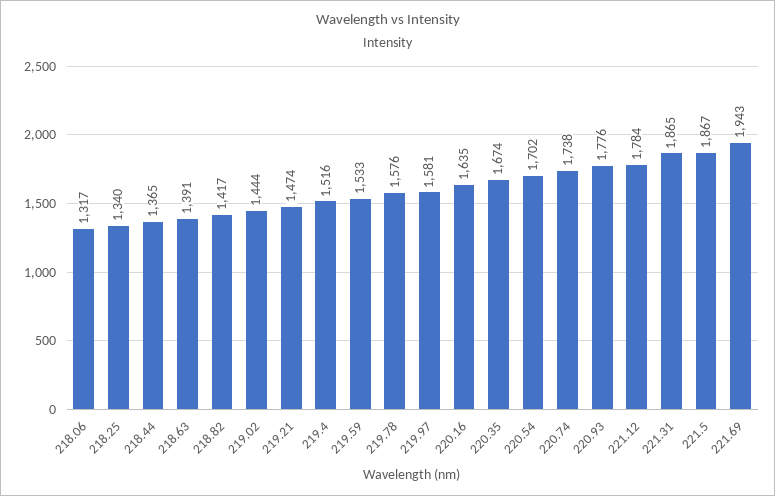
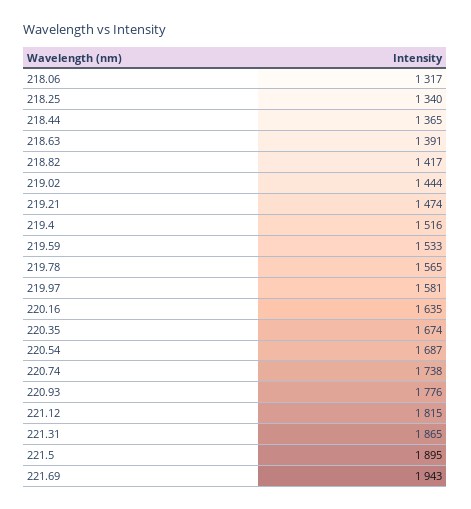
219.78: 1576 -> 1565
220.54: 1702 -> 1687
221.12: 1784 -> 1815
221.5: 1867 -> 1895

